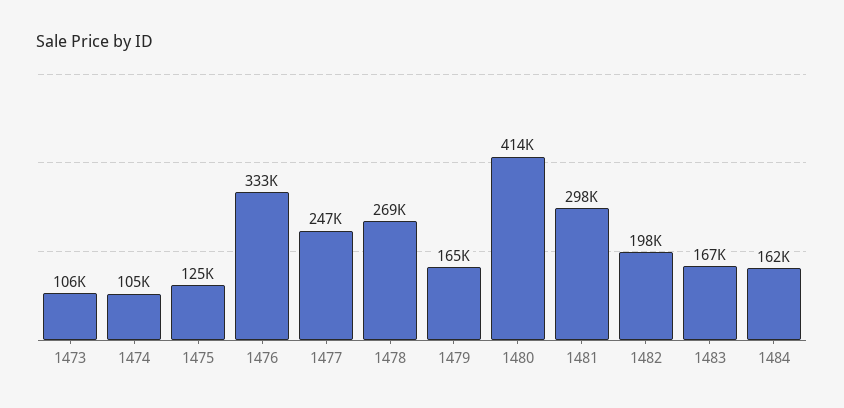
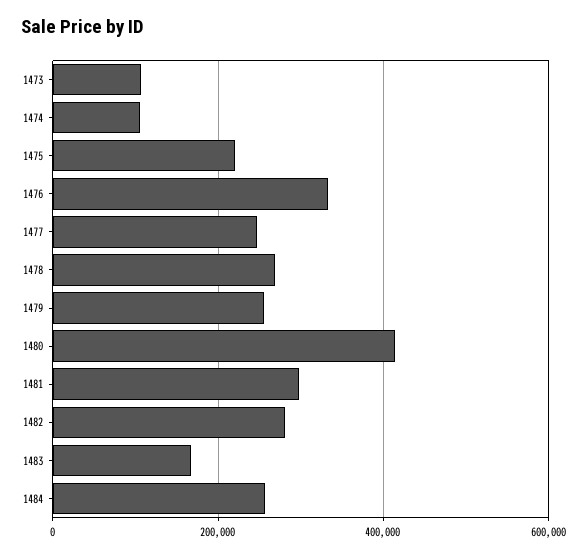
1475: 125000 -> 220000
1479: 165000 -> 260000
1482: 198000 -> 280000
1484: 162000 -> 260000

